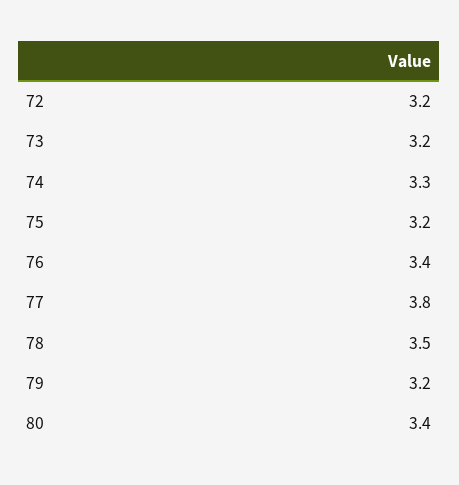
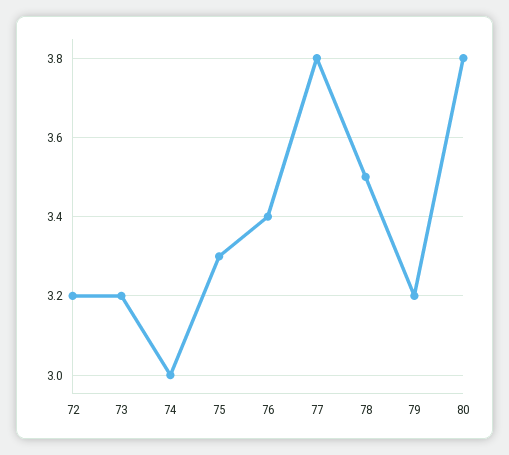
74: 3.3 -> 3
75: 3.2 -> 3.3
80: 3.4 -> 3.8

